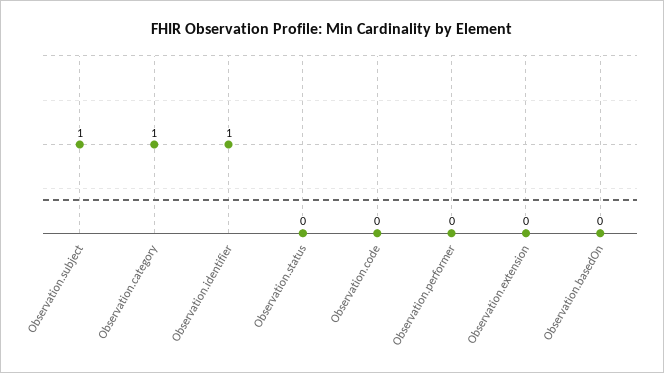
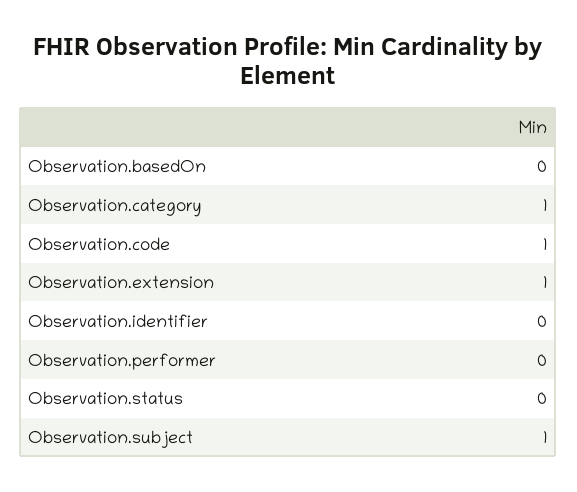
Observation.identifier: 1 -> 0
Observation.code: 0 -> 1
Observation.extension: 0 -> 1

